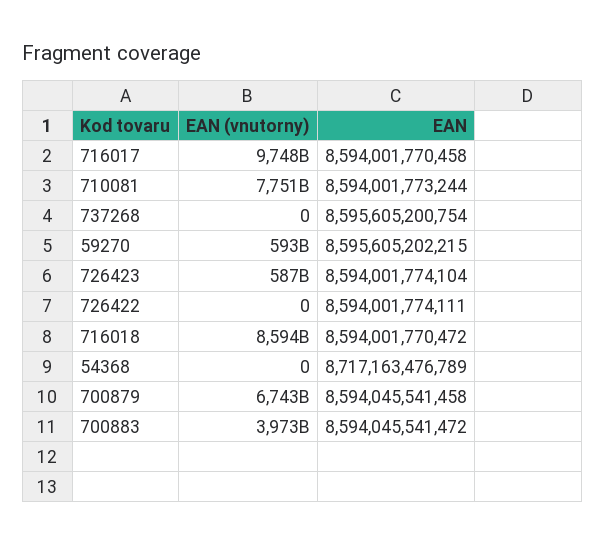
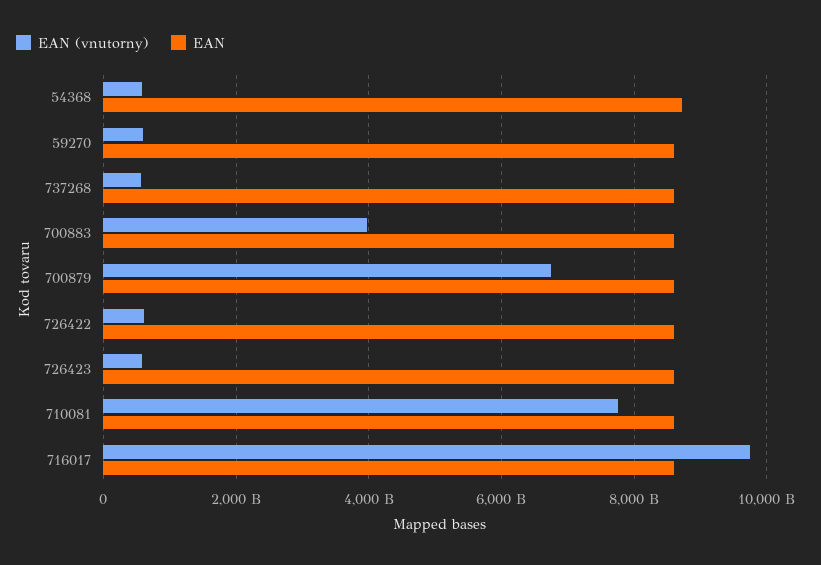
EAN (vnutorny), 737268: 0 -> 600000000000
EAN (vnutorny), 726422: 0 -> 600000000000
EAN (vnutorny), 716018: 8594000000000 -> none
EAN, 716018: 8594001770472 -> none
EAN (vnutorny), 54368: 0 -> 600000000000

